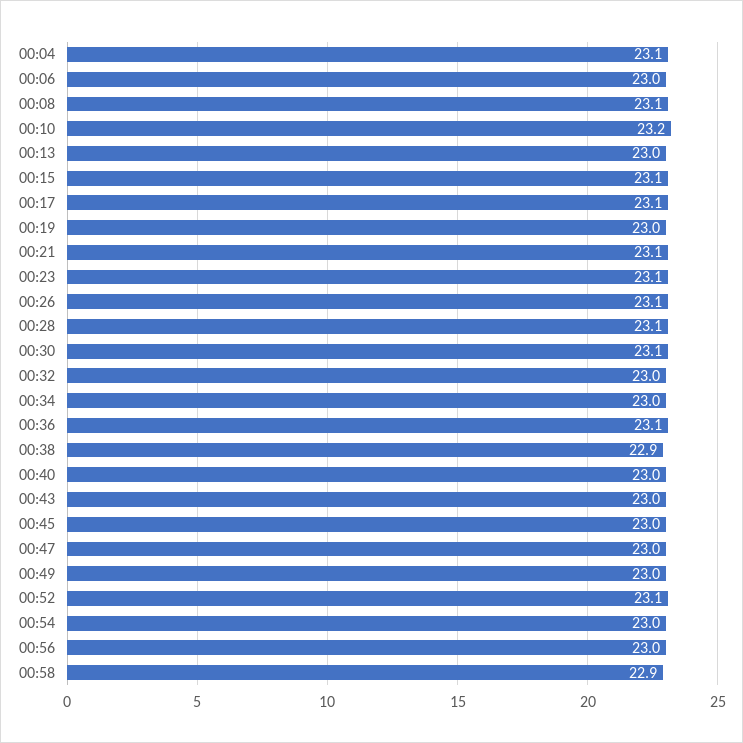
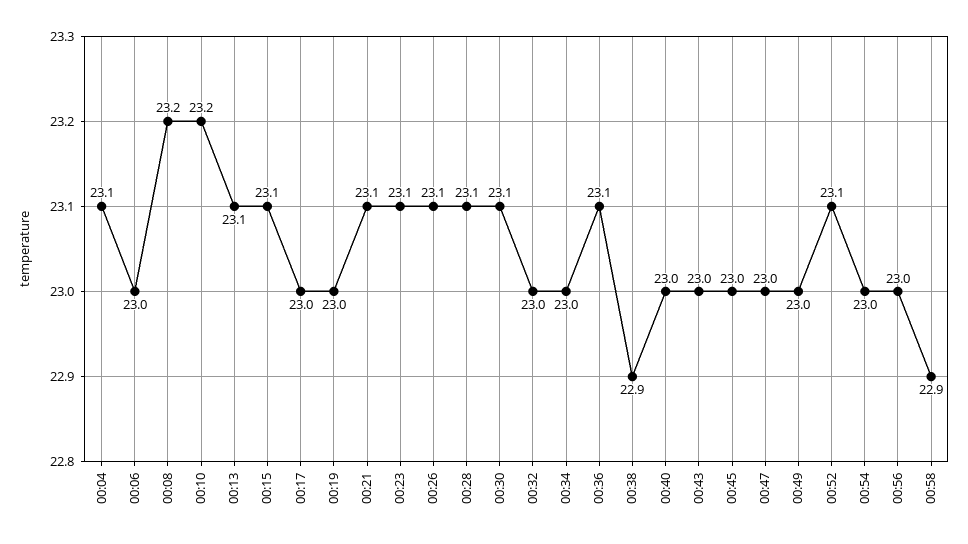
00:08: 23.1 -> 23.2
00:13: 23 -> 23.1
00:17: 23.1 -> 23

